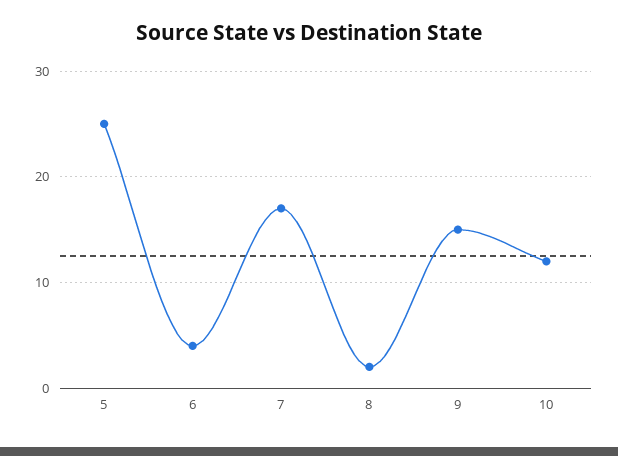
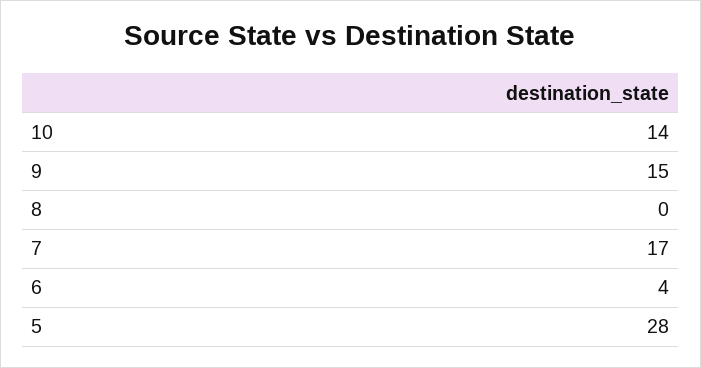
5: 25 -> 28
8: 2 -> 0
10: 12 -> 14

